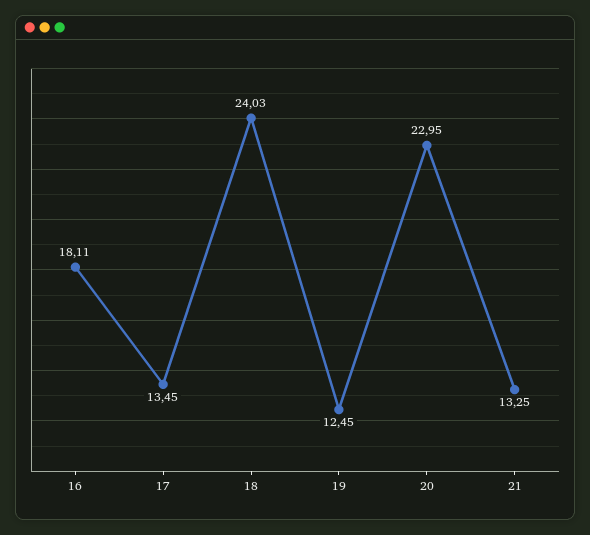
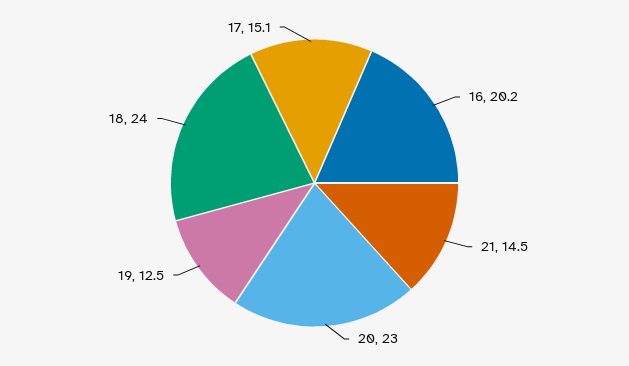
16: 18.11 -> 20.2
17: 13.45 -> 15.1
21: 13.25 -> 14.5

